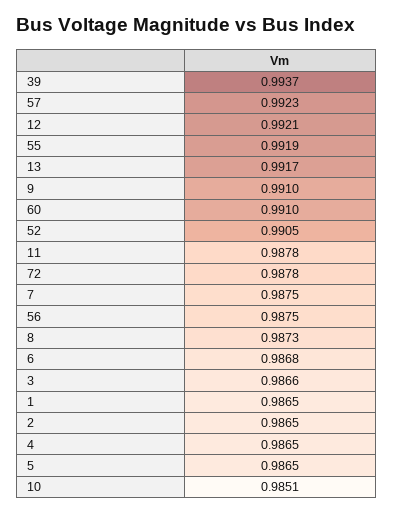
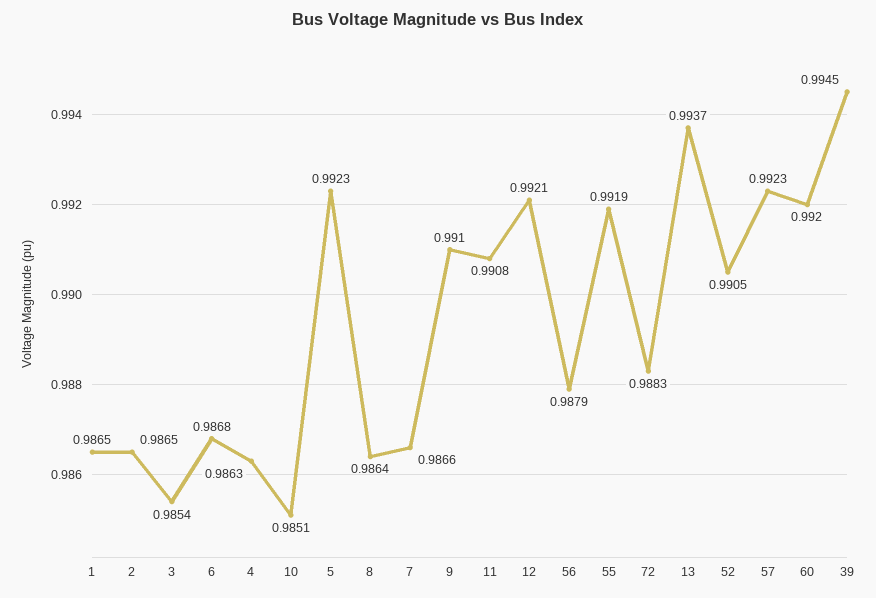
39: 0.9937 -> 0.9945
13: 0.9917 -> 0.9937
60: 0.991 -> 0.992
11: 0.9878 -> 0.9908
72: 0.9878 -> 0.9883
7: 0.9875 -> 0.9866
56: 0.9875 -> 0.9879
8: 0.9873 -> 0.9864
3: 0.9866 -> 0.9854
4: 0.9865 -> 0.9863
5: 0.9865 -> 0.9923

